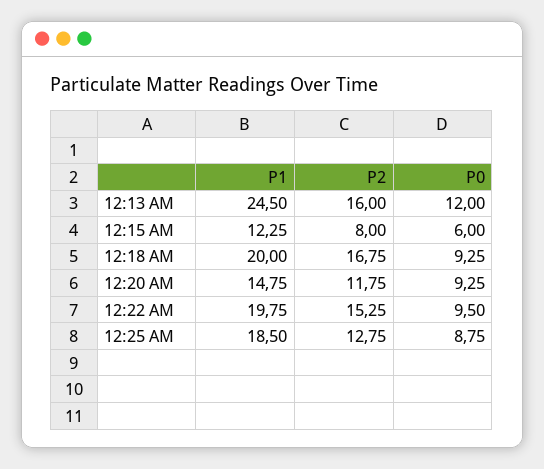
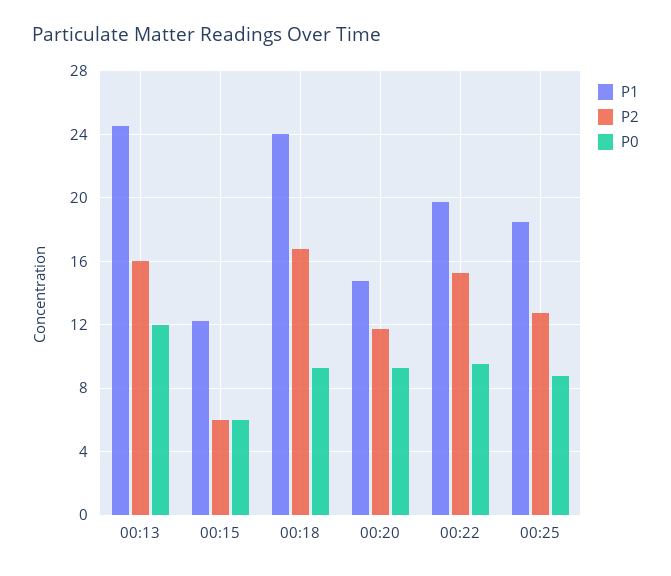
P2, 12:15 AM: 8 -> 6
P1, 12:18 AM: 20 -> 24

